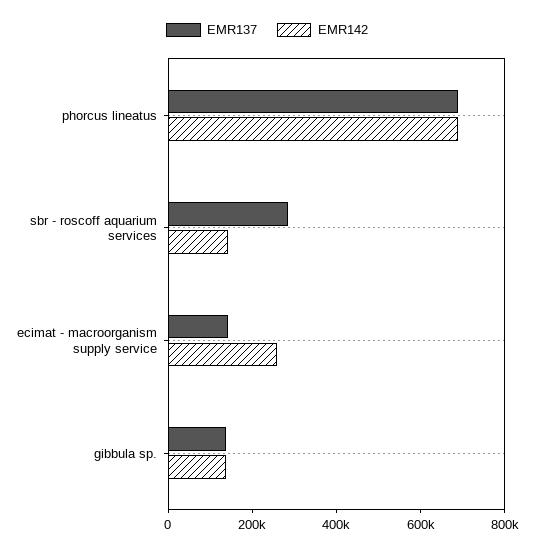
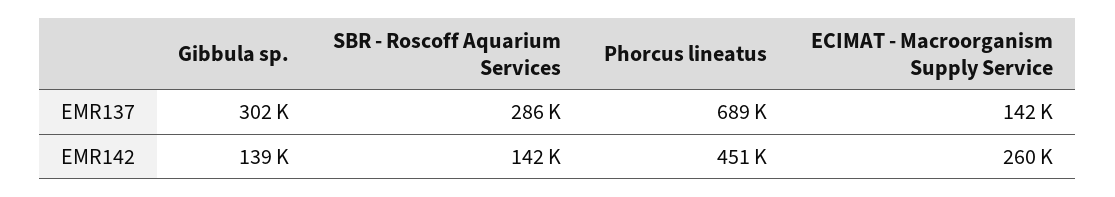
EMR142, phorcus lineatus: 700000 -> 451000
EMR137, gibbula sp.: 150000 -> 302000

